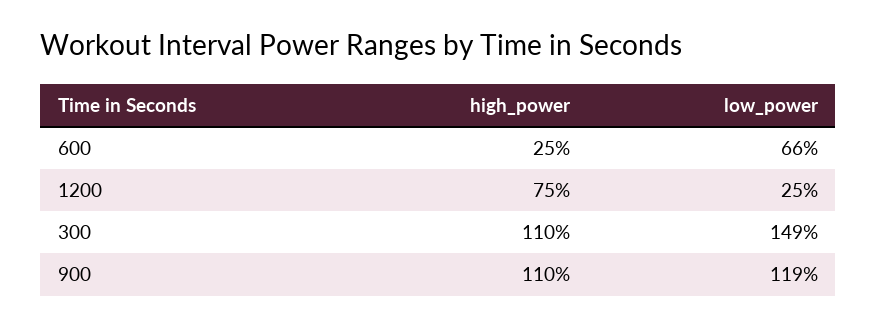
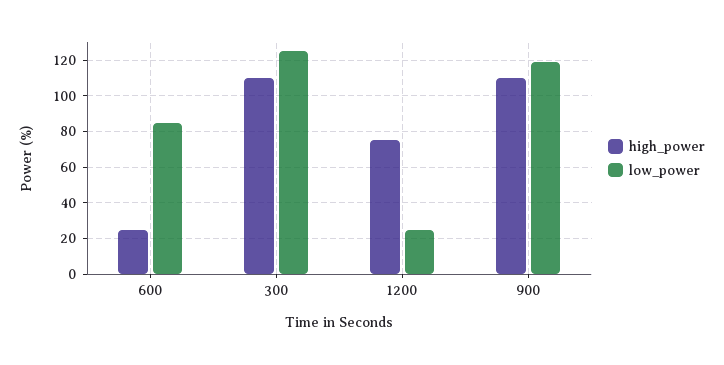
low_power, 600: 66 -> 85
low_power, 300: 149 -> 125

